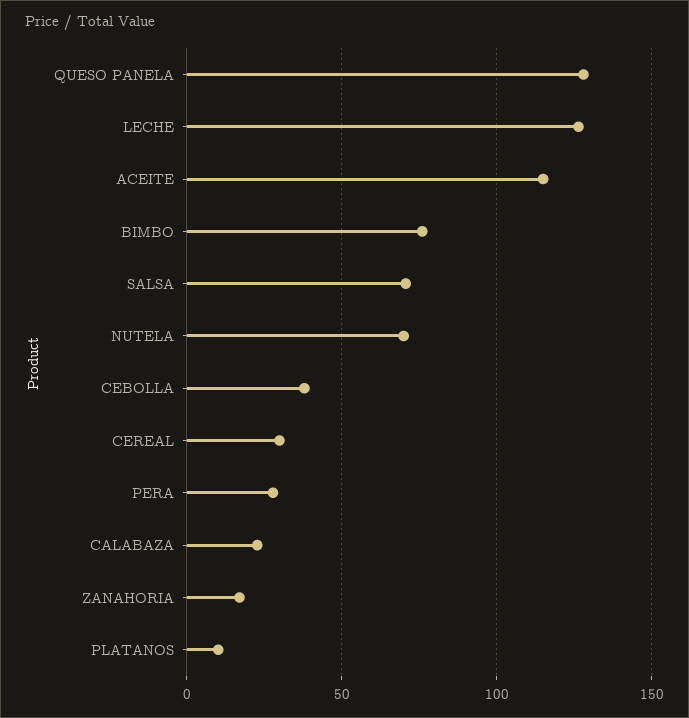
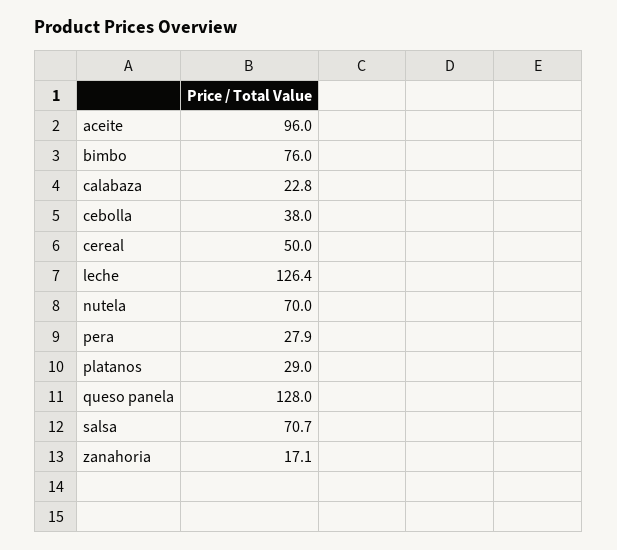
ACEITE: 115 -> 96
CEREAL: 30 -> 50
PLATANOS: 10 -> 29

